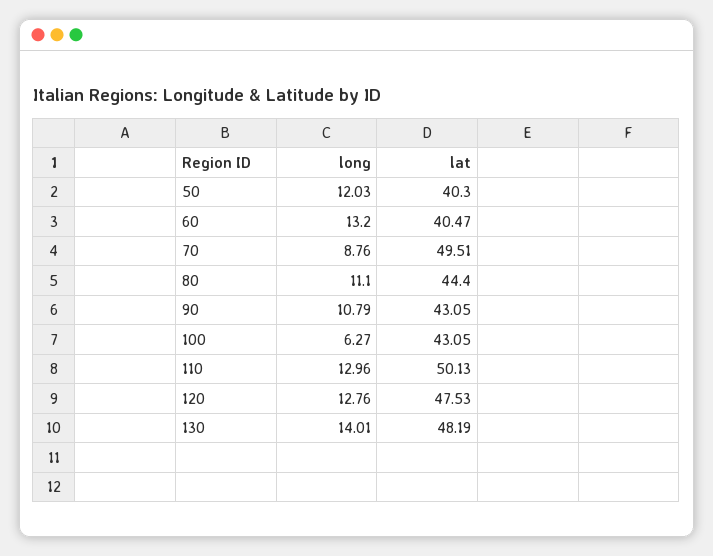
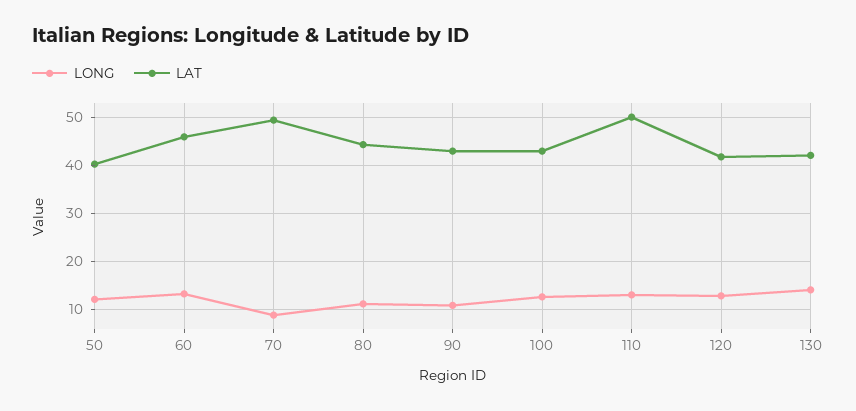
lat, 60: 40.47 -> 46
long, 100: 6.27 -> 12
lat, 120: 47.53 -> 42
lat, 130: 48.19 -> 42

